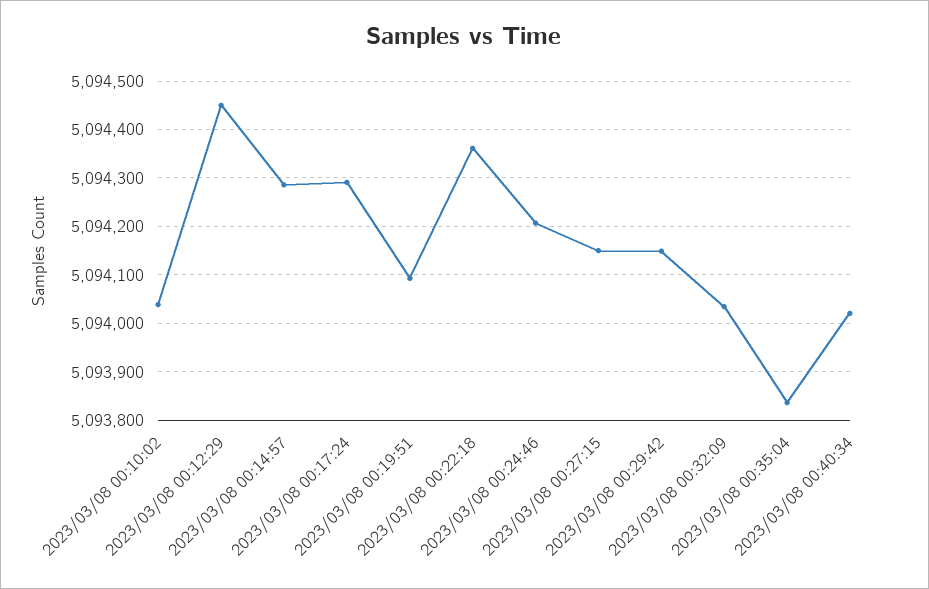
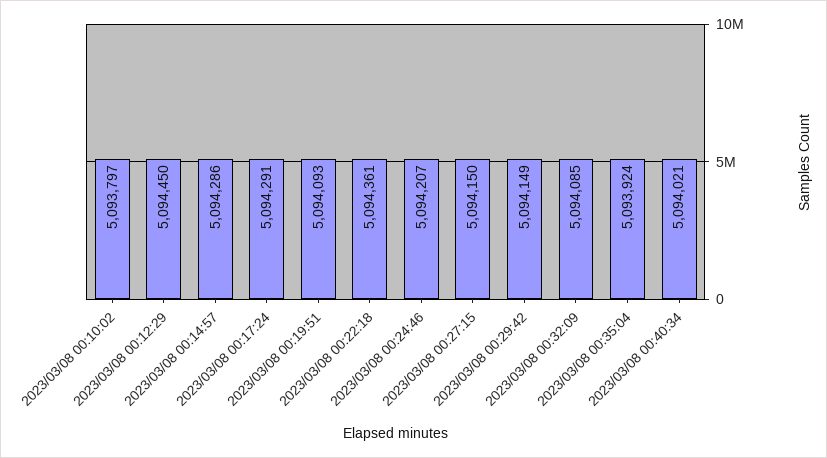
2023/03/08 00:10:02: 5094040 -> 5093797
2023/03/08 00:32:09: 5094040 -> 5094085
2023/03/08 00:35:04: 5093840 -> 5093924

